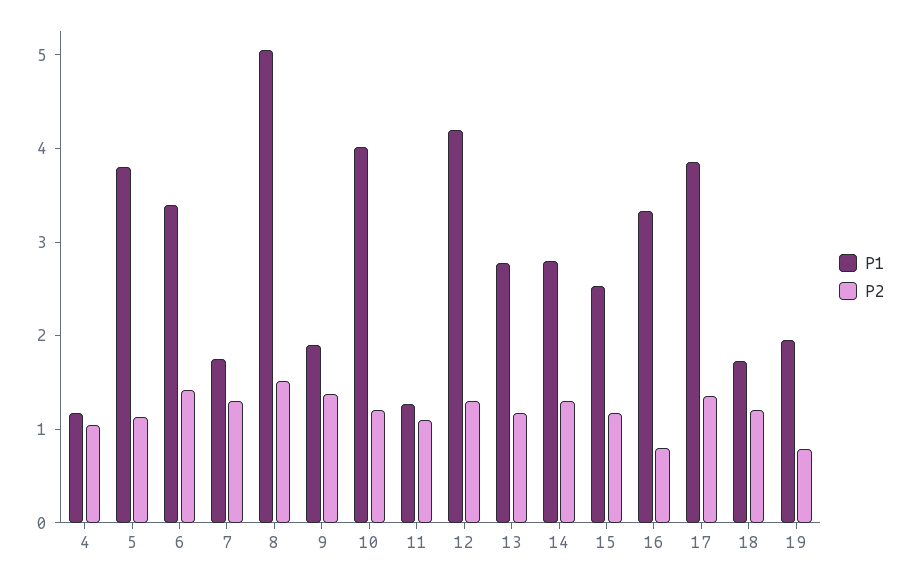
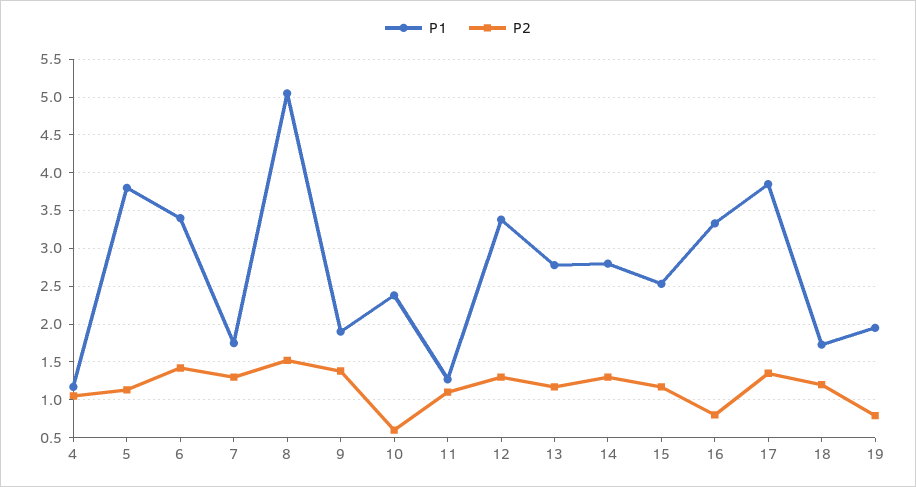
P1, 10: 4 -> 2.4
P2, 10: 1.2 -> 0.6
P1, 12: 4.2 -> 3.4

